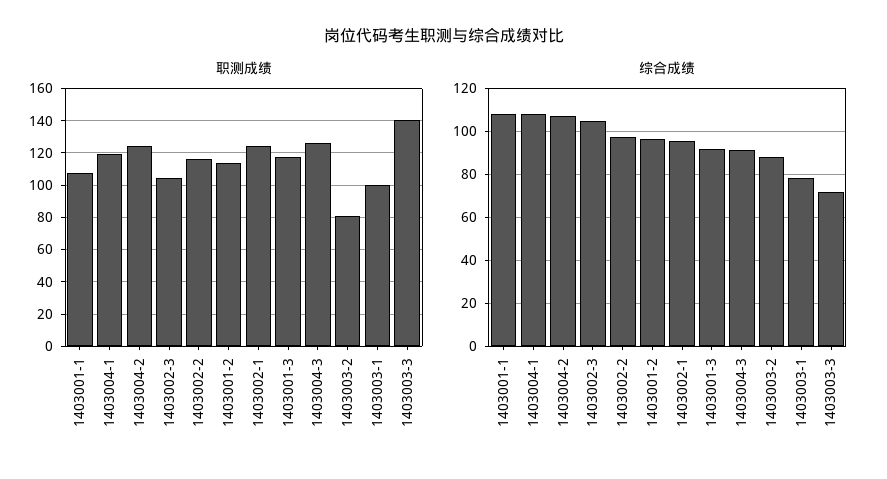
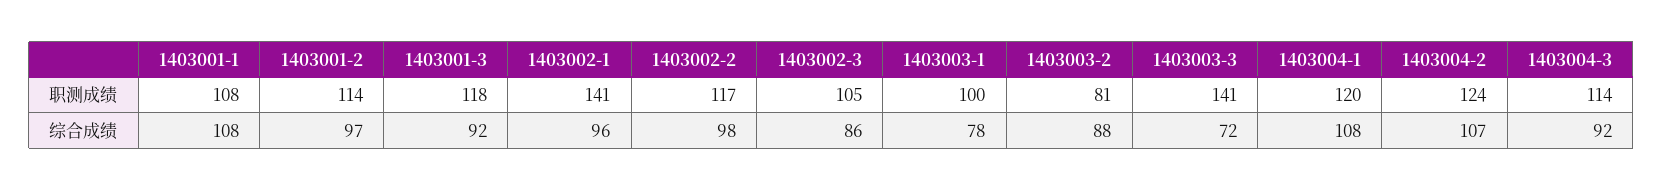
职测成绩, 1403002-1: 125 -> 141
职测成绩, 1403004-3: 125 -> 114
综合成绩, 1403002-3: 105 -> 86

